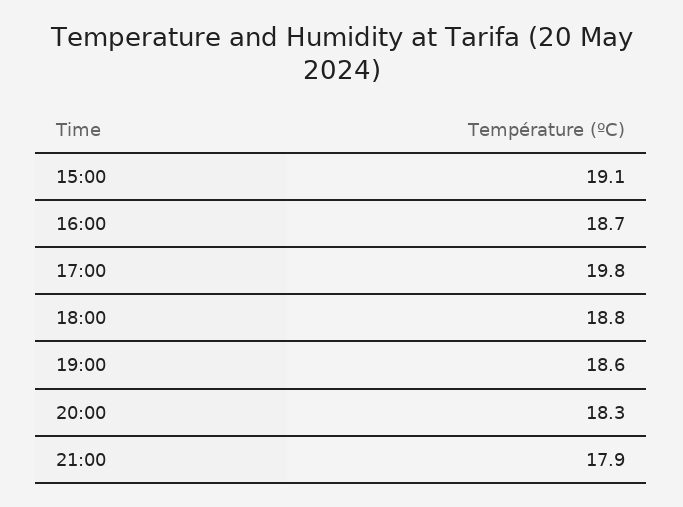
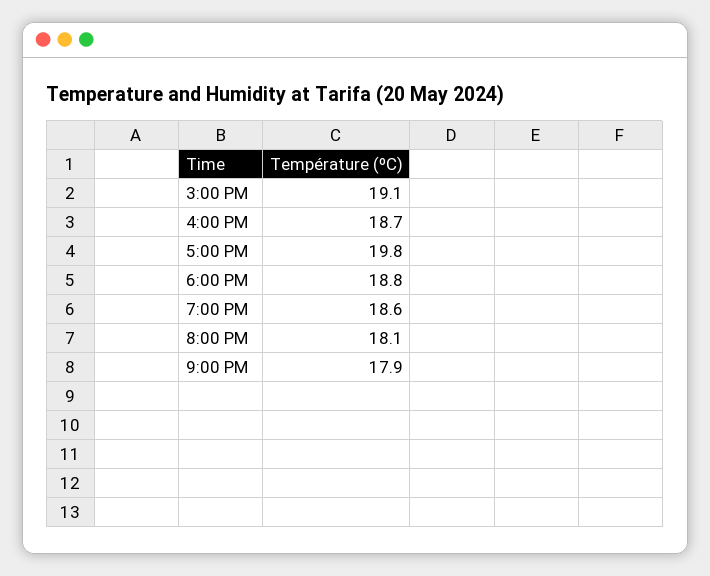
20:00: 18.3 -> 18.1

